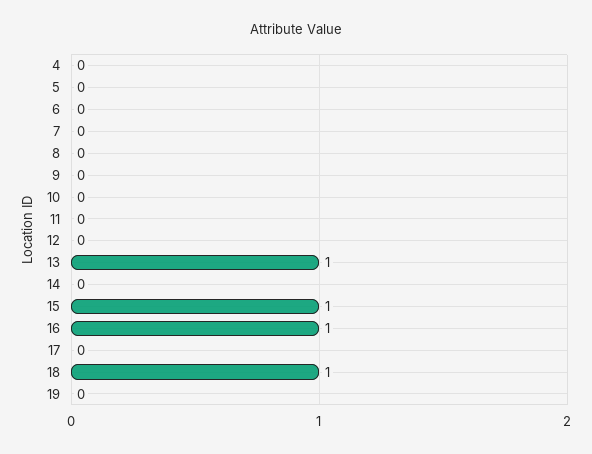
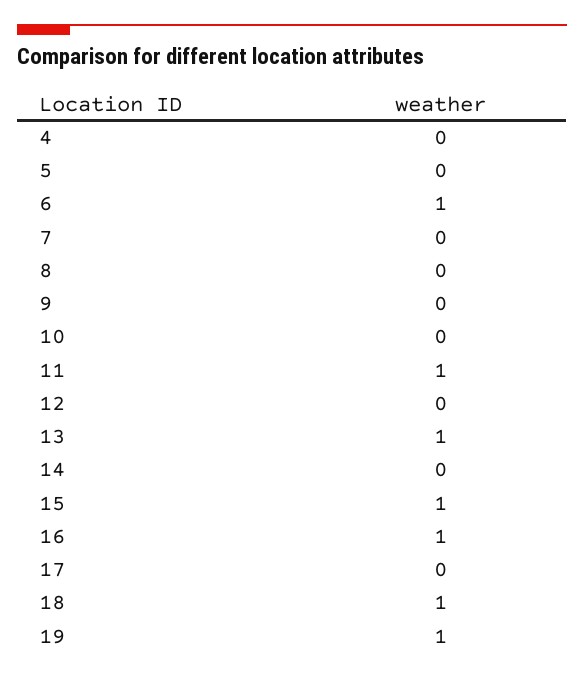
6: 0 -> 1
11: 0 -> 1
19: 0 -> 1

